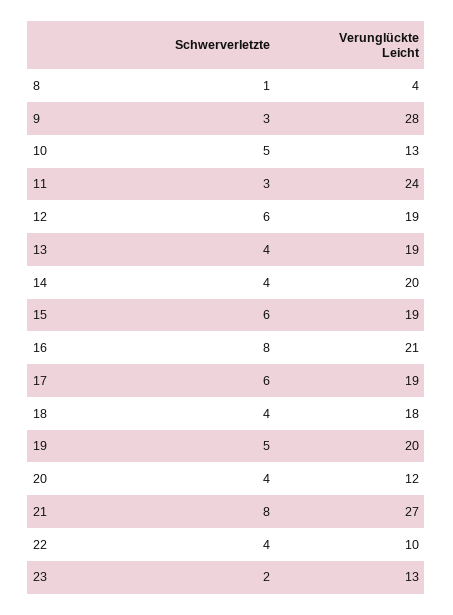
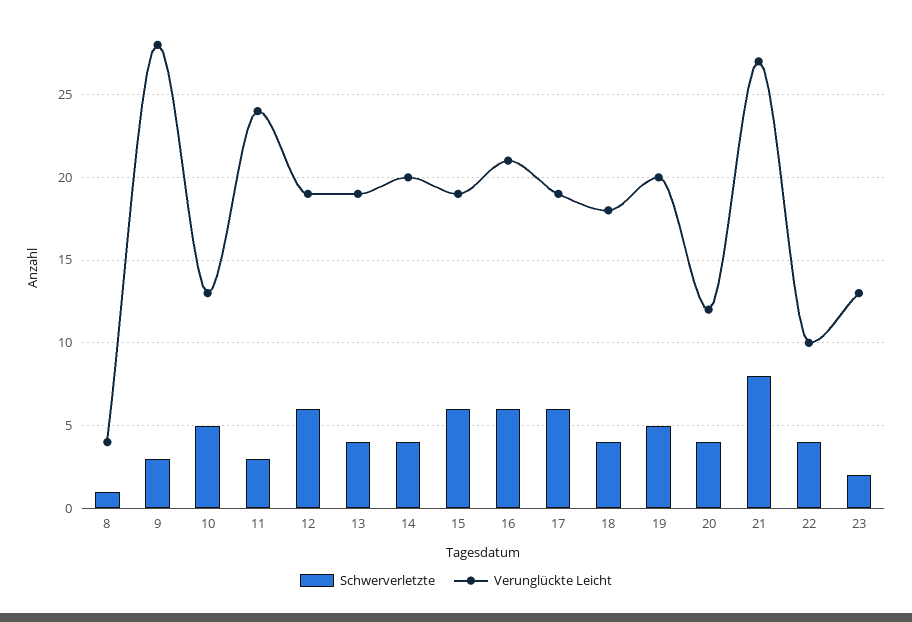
Schwerverletzte, 16: 8 -> 6

